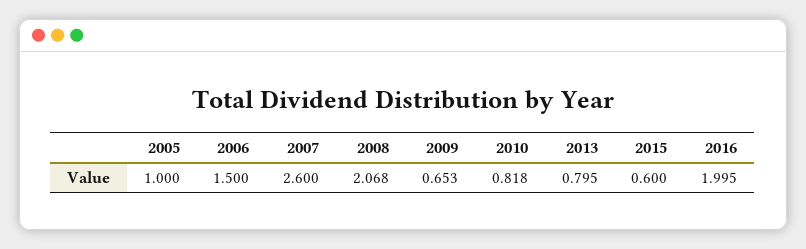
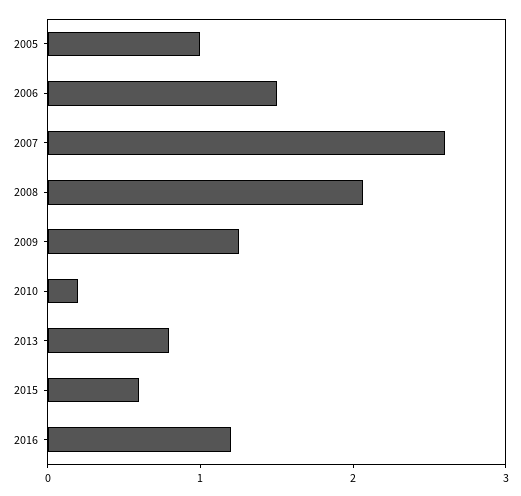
2009: 0.653 -> 1.2
2010: 0.818 -> 0.2
2016: 1.995 -> 1.2

